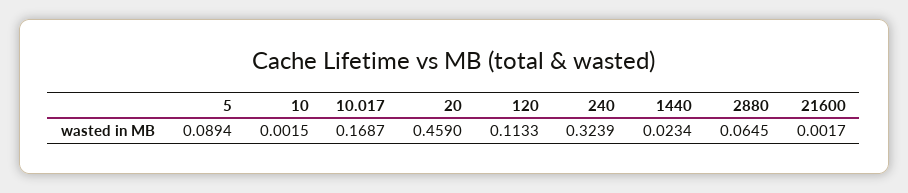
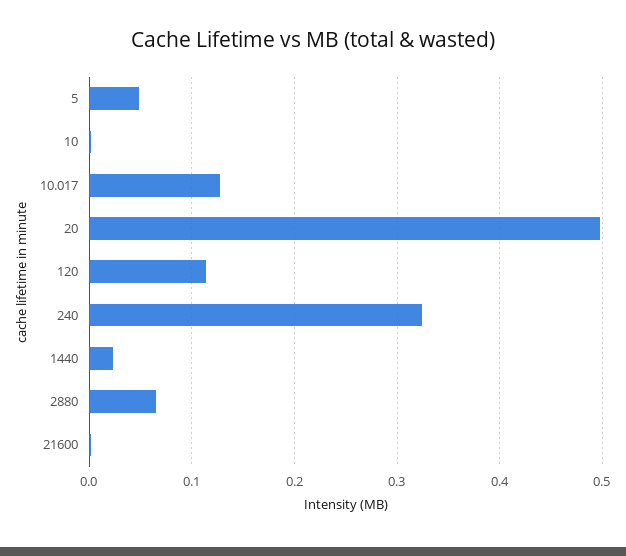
5: 0.0894 -> 0.05
10.017: 0.1687 -> 0.13
20: 0.459 -> 0.5

